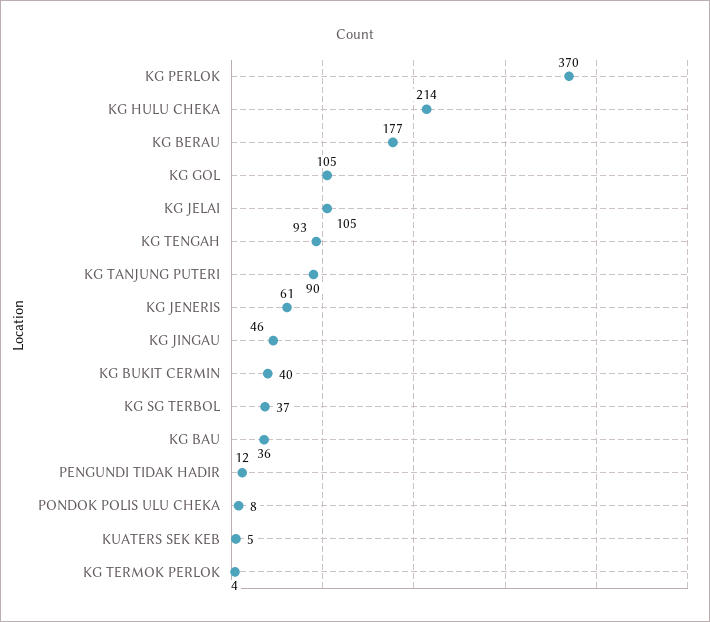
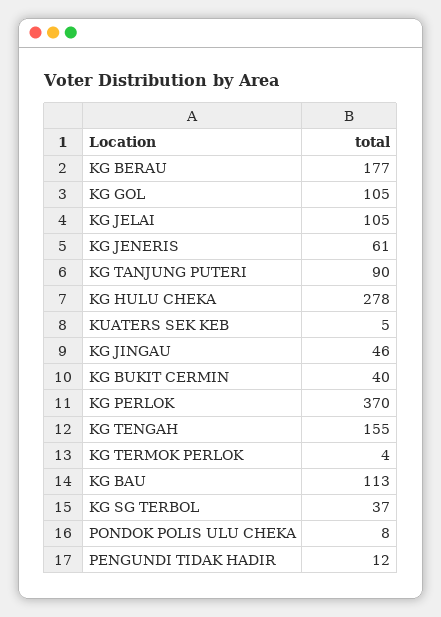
KG HULU CHEKA: 214 -> 278
KG TENGAH: 93 -> 155
KG BAU: 36 -> 113

